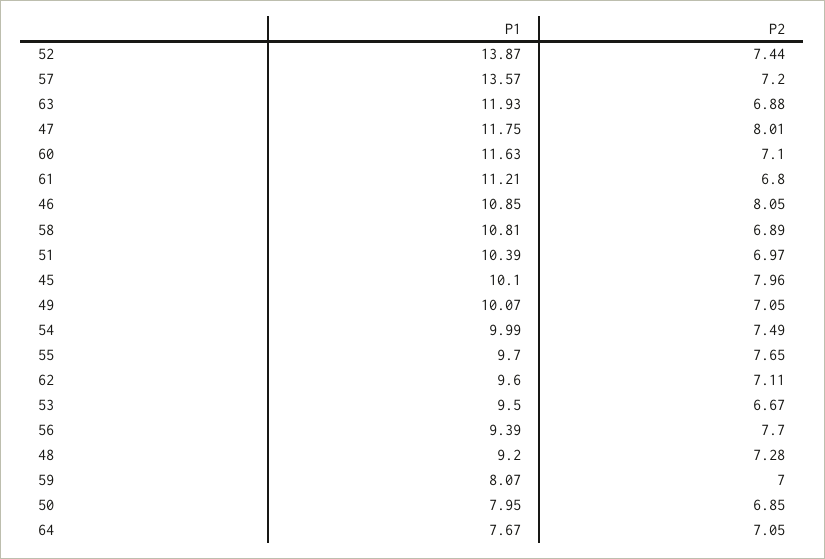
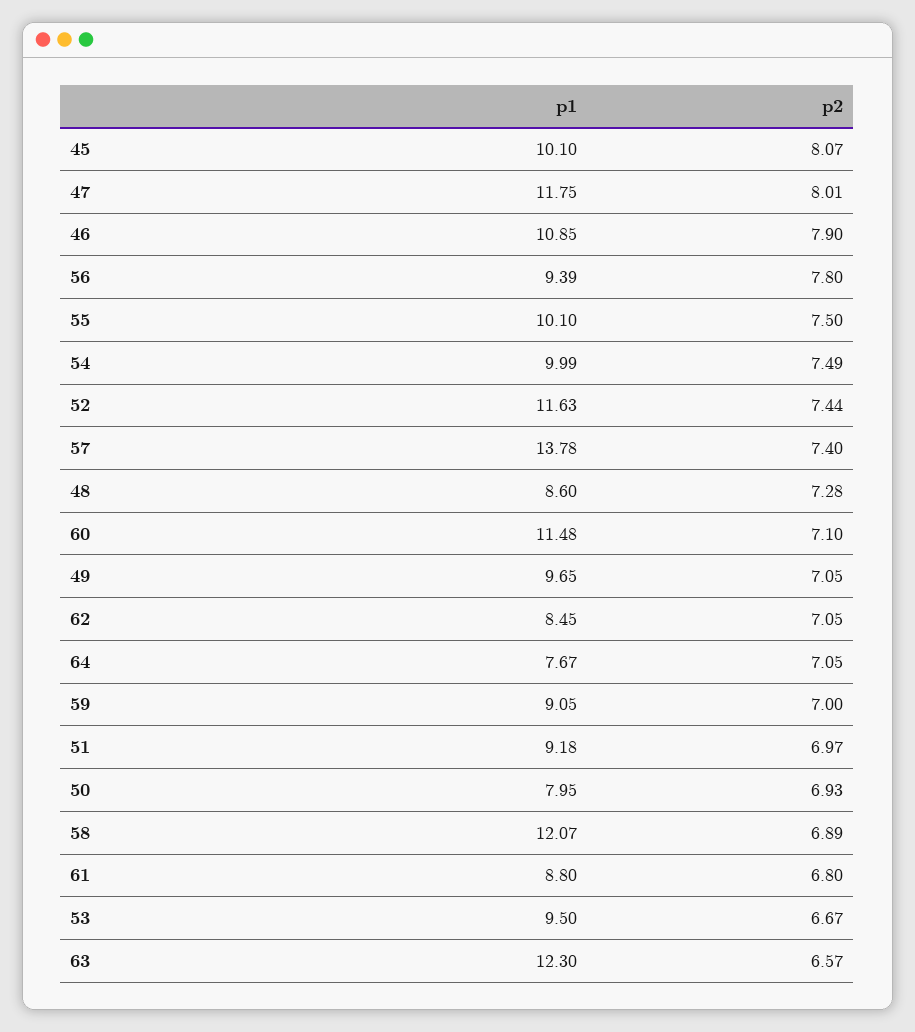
P1, 52: 13.87 -> 11.63
P1, 57: 13.57 -> 13.78
P2, 57: 7.2 -> 7.4
P1, 63: 11.93 -> 12.3
P2, 63: 6.88 -> 6.57
P1, 60: 11.63 -> 11.48
P1, 61: 11.21 -> 8.8
P2, 46: 8.05 -> 7.9
P1, 58: 10.81 -> 12.07
P1, 51: 10.39 -> 9.18
P2, 45: 7.96 -> 8.07
P1, 49: 10.07 -> 9.65
P1, 55: 9.7 -> 10.1
P2, 55: 7.65 -> 7.5
P1, 62: 9.6 -> 8.45
P2, 62: 7.11 -> 7.05
P2, 56: 7.7 -> 7.8
P1, 48: 9.2 -> 8.6
P1, 59: 8.07 -> 9.05
P2, 50: 6.85 -> 6.93

